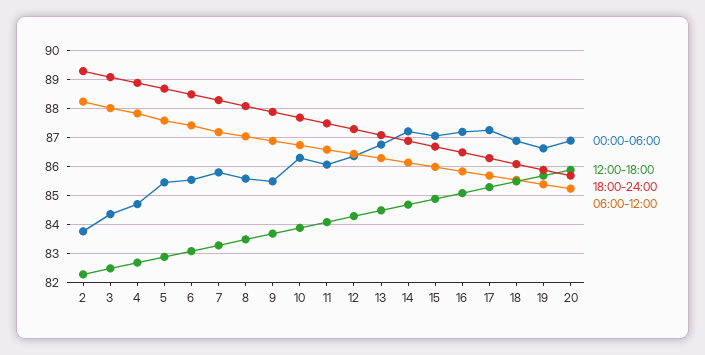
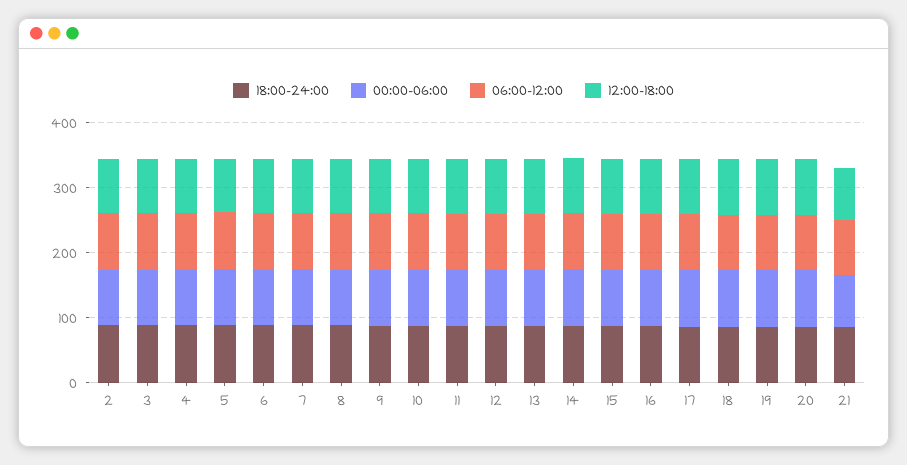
18:00-24:00, 21: none -> 80
00:00-06:00, 21: none -> 80
06:00-12:00, 21: none -> 80
12:00-18:00, 21: none -> 80

